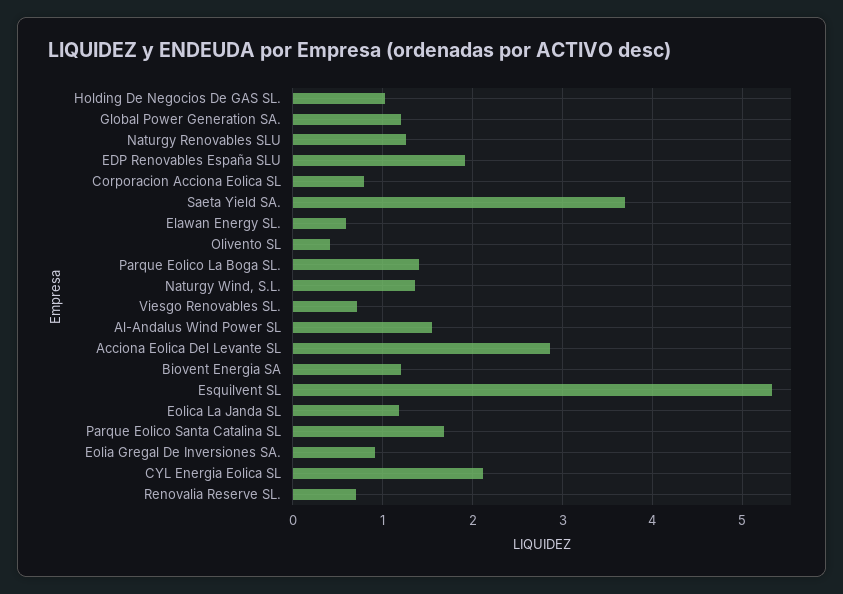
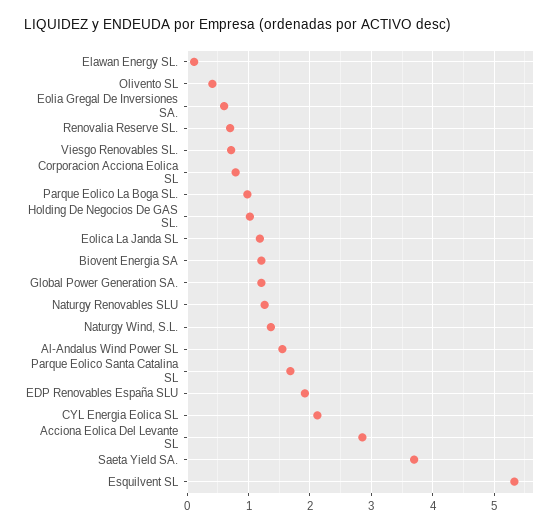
Elawan Energy SL.: 0.6 -> 0.1
Parque Eolico La Boga SL.: 1.4 -> 1
Eolia Gregal De Inversiones SA.: 0.9 -> 0.6

